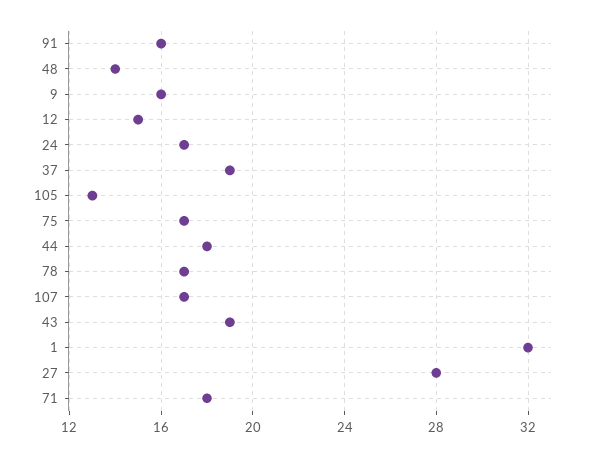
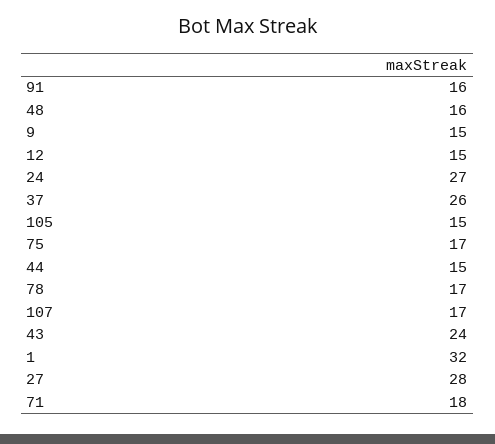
48: 14 -> 16
9: 16 -> 15
24: 17 -> 27
37: 19 -> 26
105: 13 -> 15
44: 18 -> 15
43: 19 -> 24

